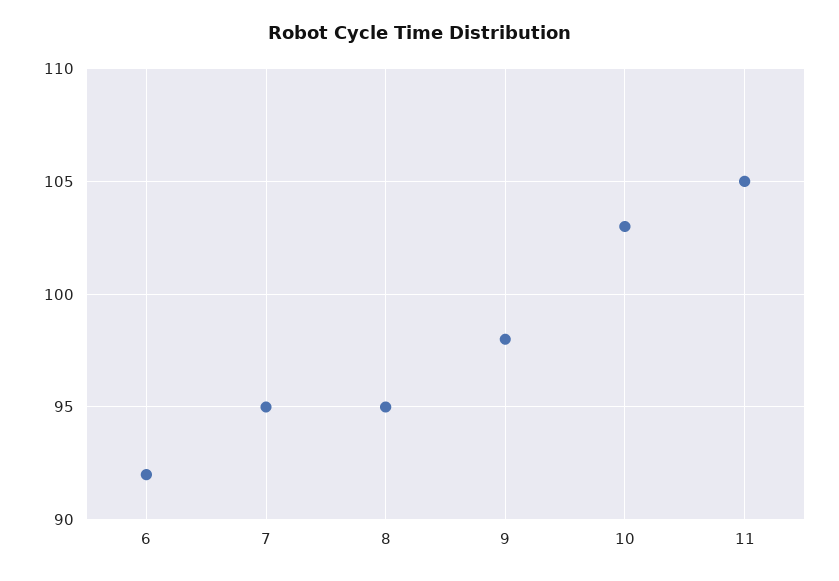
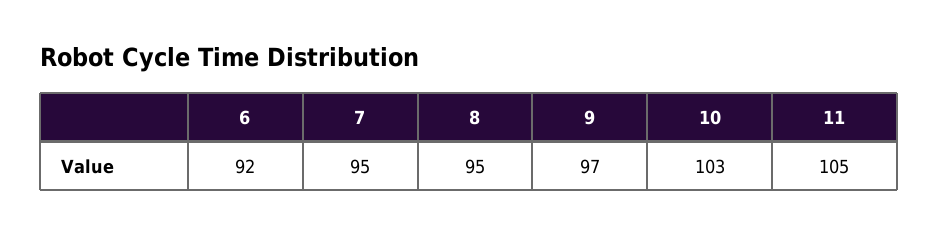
9: 98 -> 97

